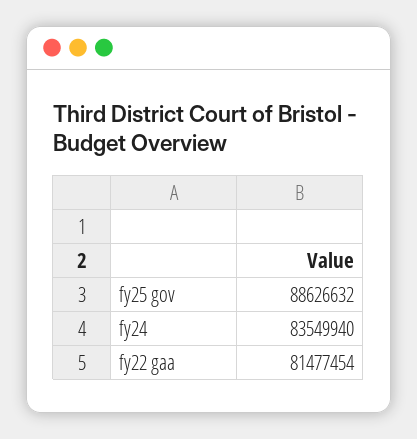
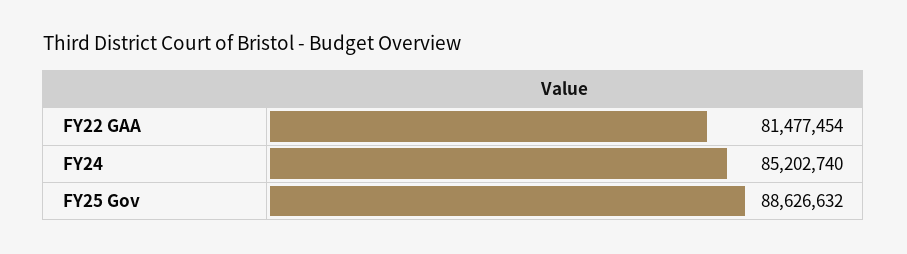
fy24: 83549940 -> 85202740

